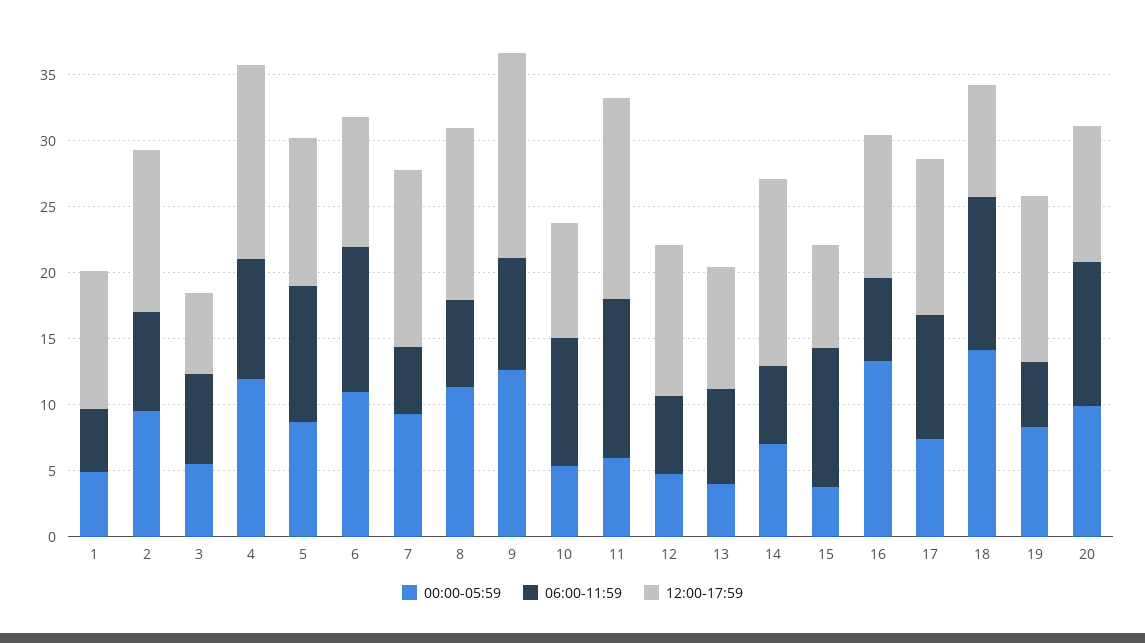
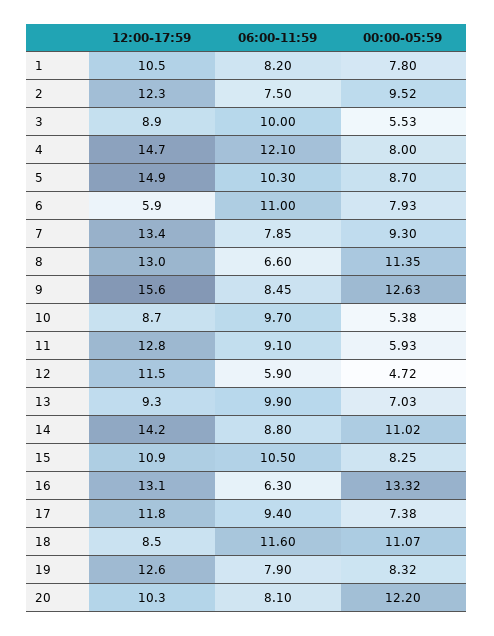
00:00-05:59, 1: 5 -> 7.8
06:00-11:59, 1: 5 -> 8.2
06:00-11:59, 3: 7 -> 10
12:00-17:59, 3: 6 -> 8.9
00:00-05:59, 4: 12 -> 8
06:00-11:59, 4: 9 -> 12.1
12:00-17:59, 5: 11 -> 14.9
00:00-05:59, 6: 11 -> 7.93
12:00-17:59, 6: 10 -> 5.9
06:00-11:59, 7: 5 -> 7.85
06:00-11:59, 11: 12 -> 9.1
12:00-17:59, 11: 15 -> 12.8
00:00-05:59, 13: 4 -> 7.03
06:00-11:59, 13: 7 -> 9.9
00:00-05:59, 14: 7 -> 11.02
06:00-11:59, 14: 6 -> 8.8
00:00-05:59, 15: 4 -> 8.25
12:00-17:59, 15: 8 -> 10.9
12:00-17:59, 16: 11 -> 13.1
00:00-05:59, 18: 14 -> 11.07
06:00-11:59, 19: 5 -> 7.9
00:00-05:59, 20: 10 -> 12.2
06:00-11:59, 20: 11 -> 8.1

